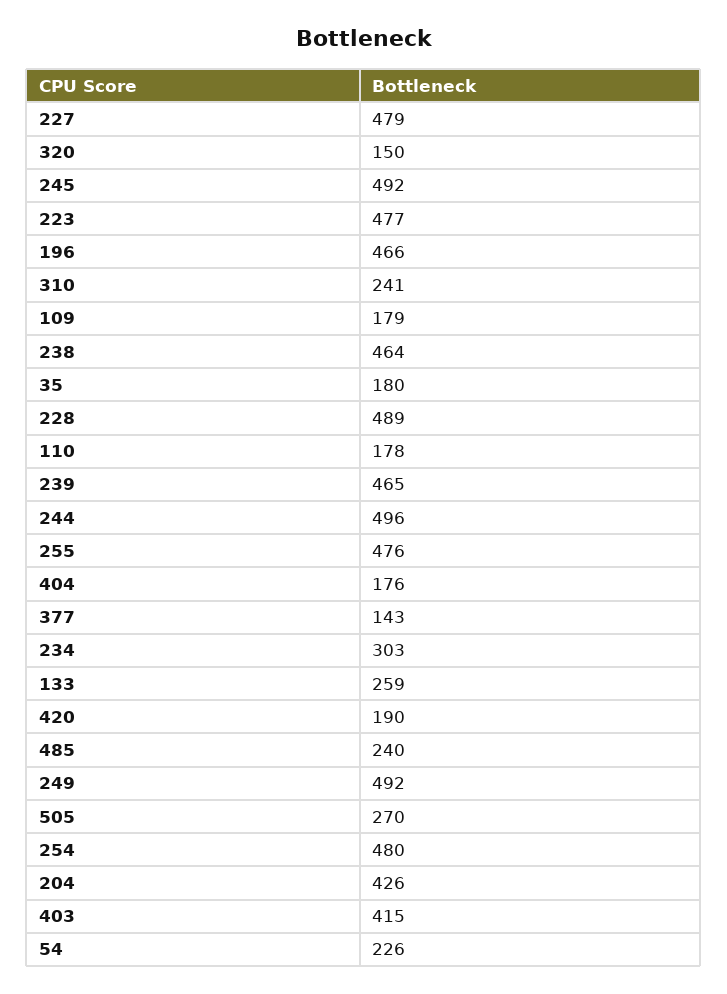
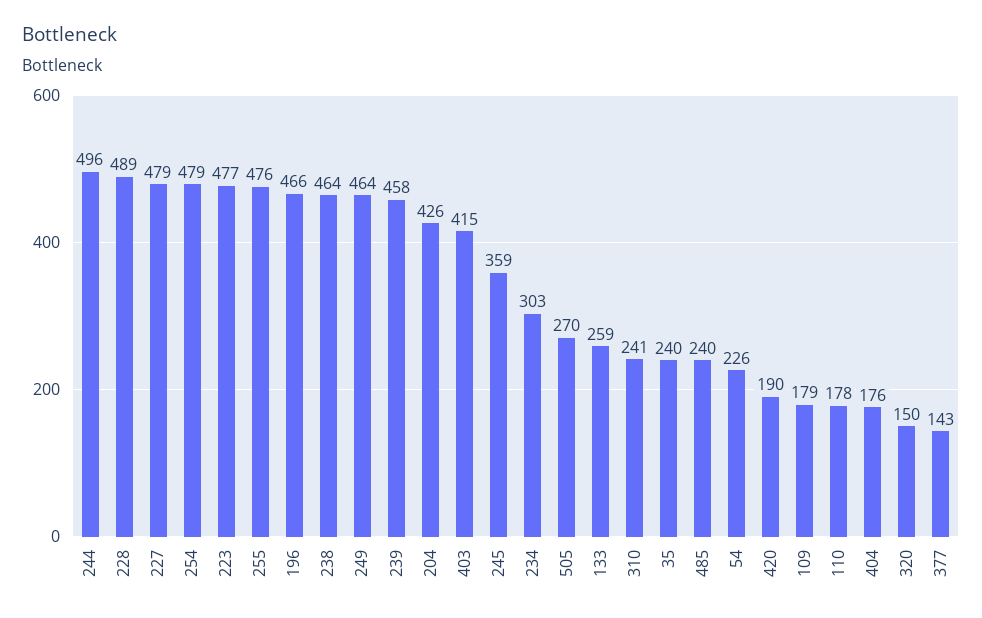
245: 492 -> 359
35: 180 -> 240
239: 465 -> 458
249: 492 -> 464
254: 480 -> 479

